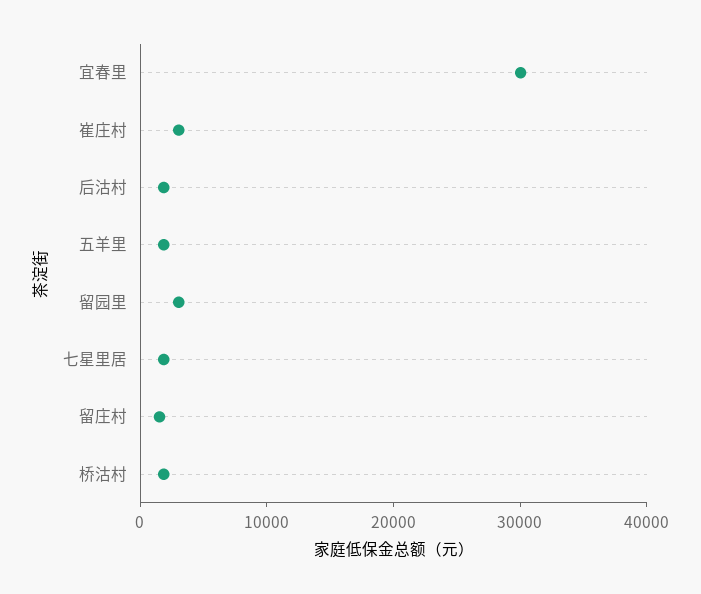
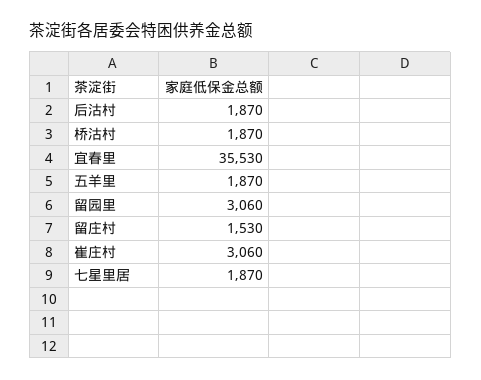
宜春里: 30000 -> 35530

